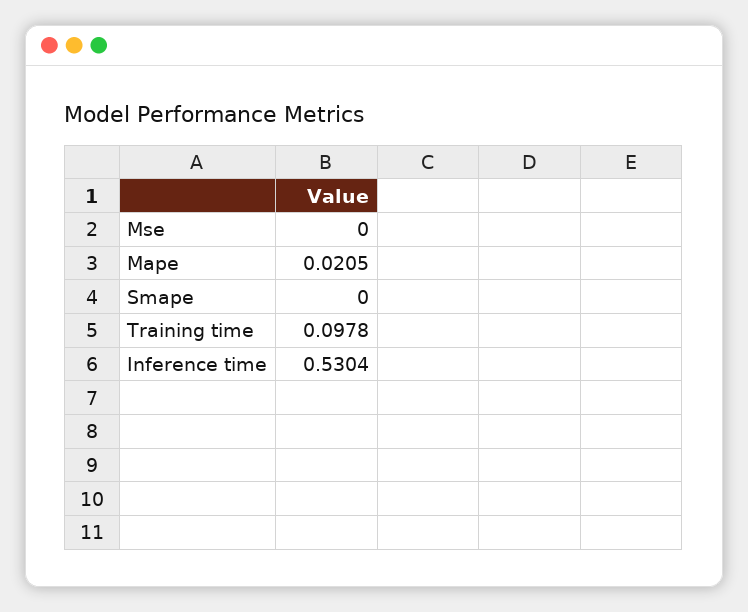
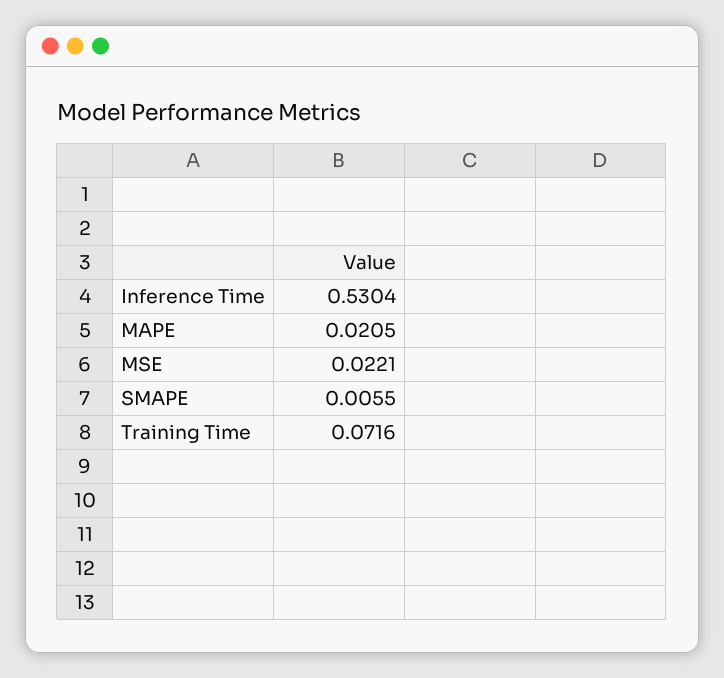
Mse: 0 -> 0.0221
Smape: 0 -> 0.0055
Training time: 0.0978 -> 0.0716

